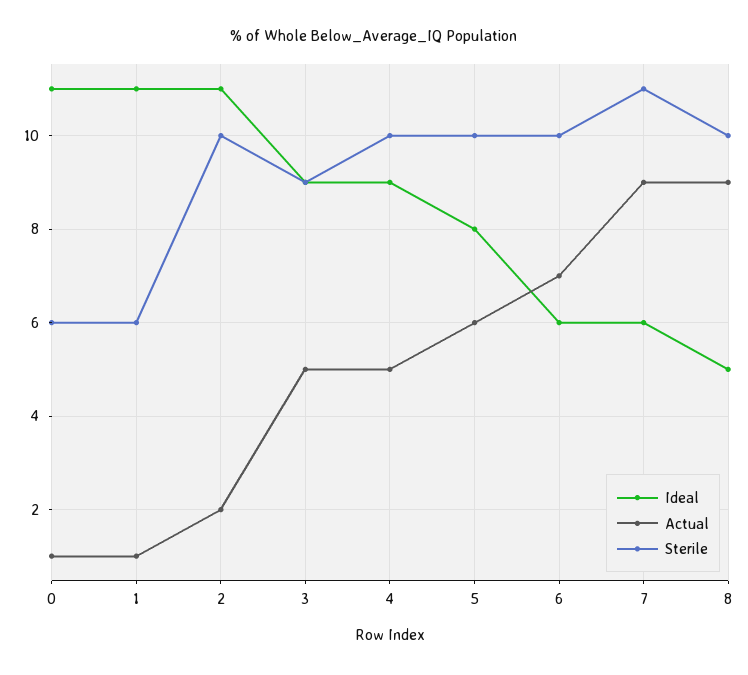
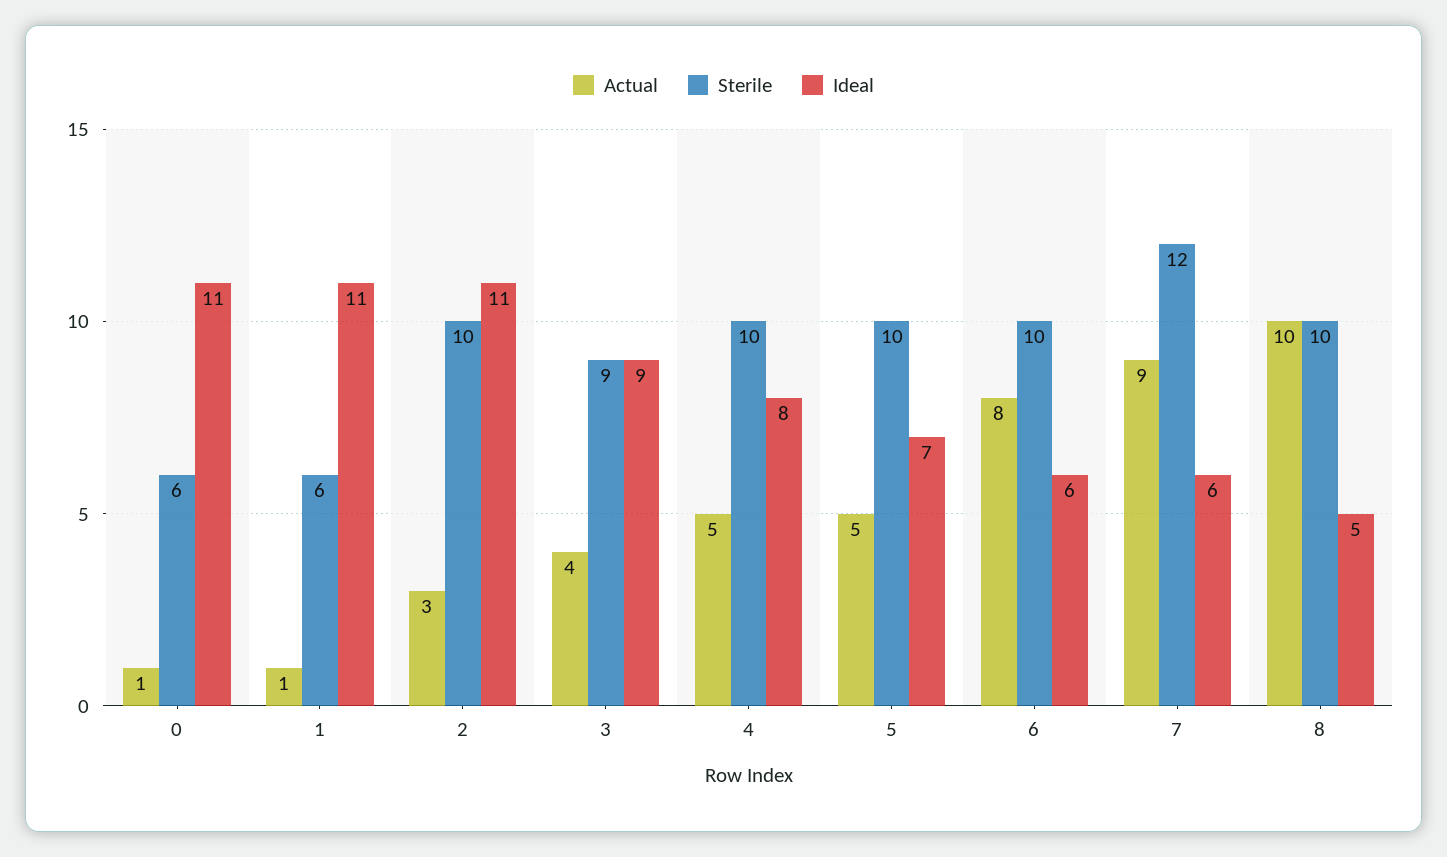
Actual, 2: 2 -> 3
Actual, 3: 5 -> 4
Ideal, 4: 9 -> 8
Ideal, 5: 8 -> 7
Actual, 5: 6 -> 5
Actual, 6: 7 -> 8
Sterile, 7: 11 -> 12
Actual, 8: 9 -> 10

